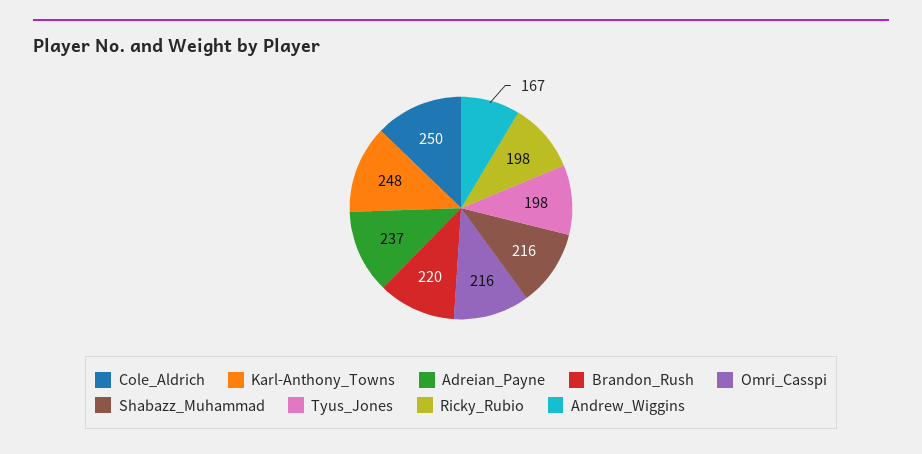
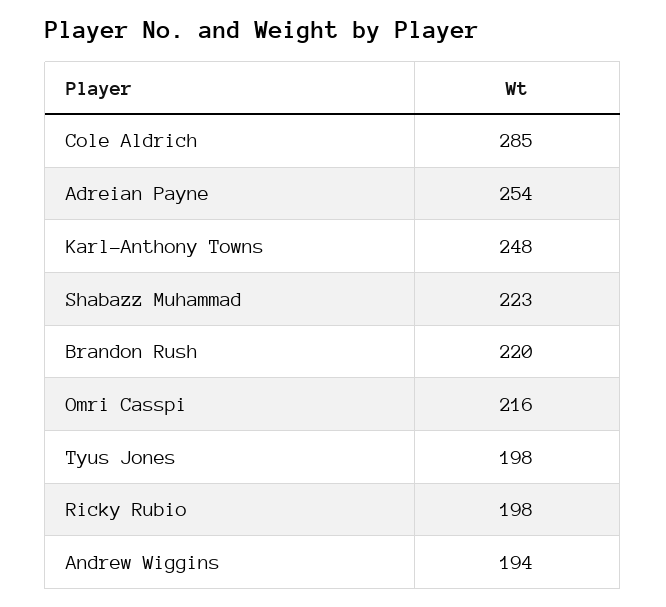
Cole_Aldrich: 250 -> 285
Adreian_Payne: 237 -> 254
Shabazz_Muhammad: 216 -> 223
Andrew_Wiggins: 167 -> 194

